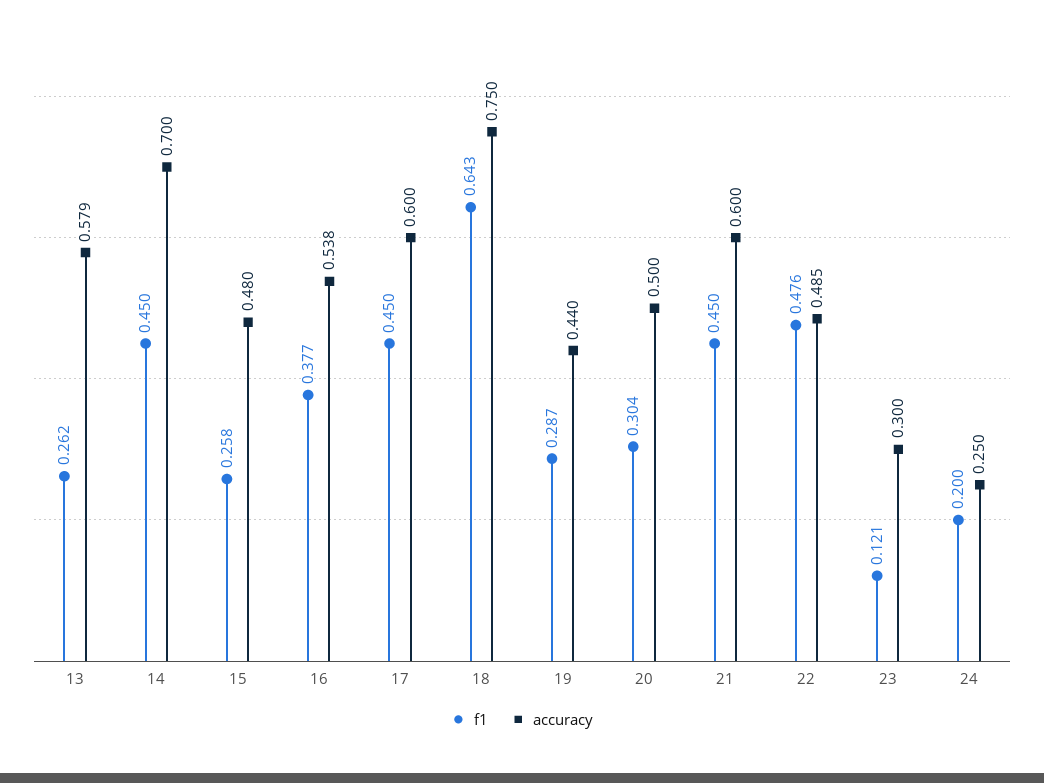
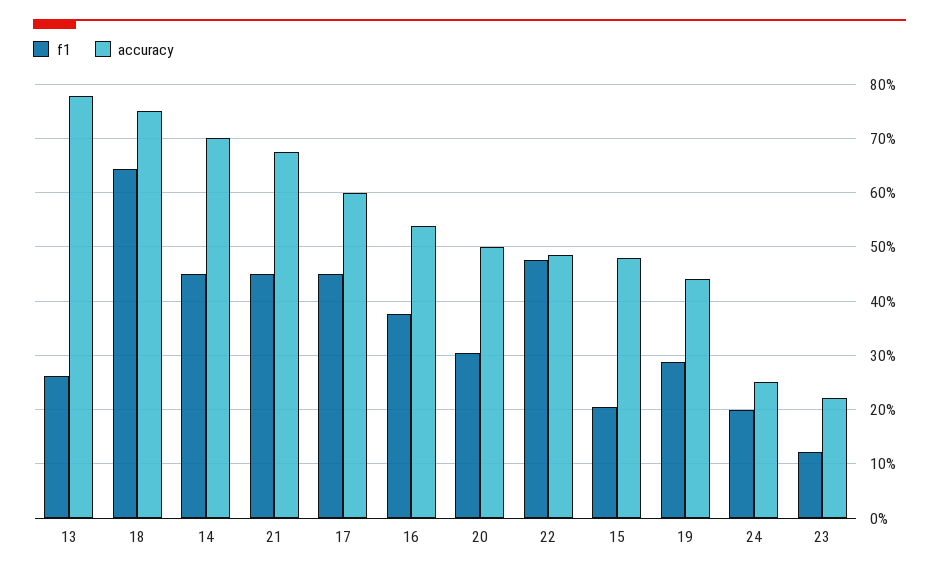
accuracy, 13: 0.579 -> 0.78
f1, 15: 0.258 -> 0.2
accuracy, 21: 0.6 -> 0.68
accuracy, 23: 0.3 -> 0.22

